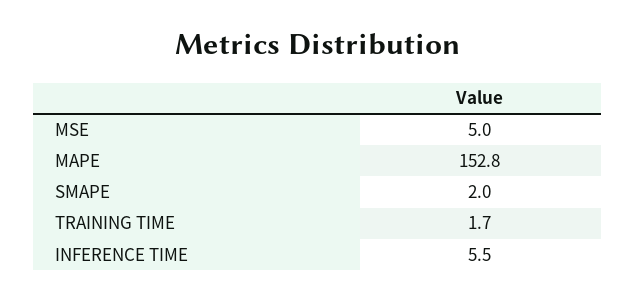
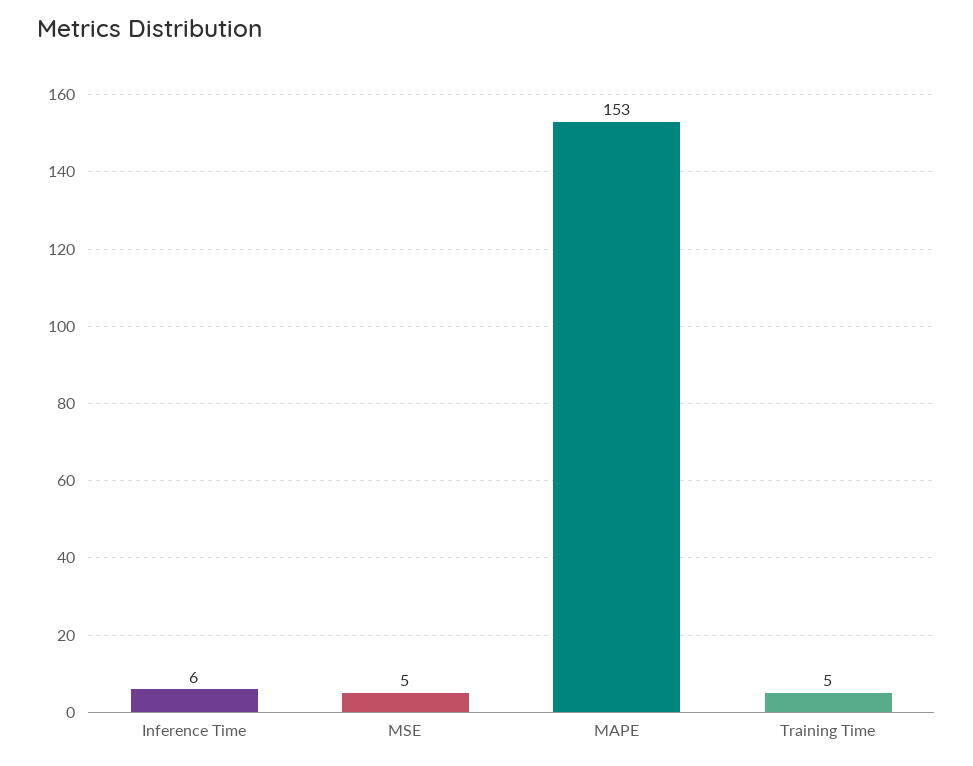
SMAPE: 2 -> none
TRAINING TIME: 1.7 -> 5

